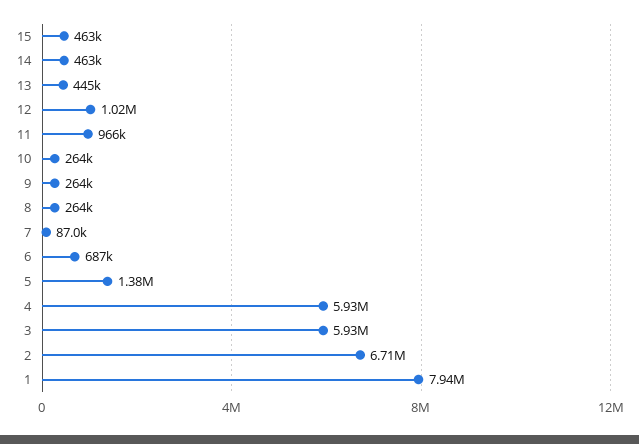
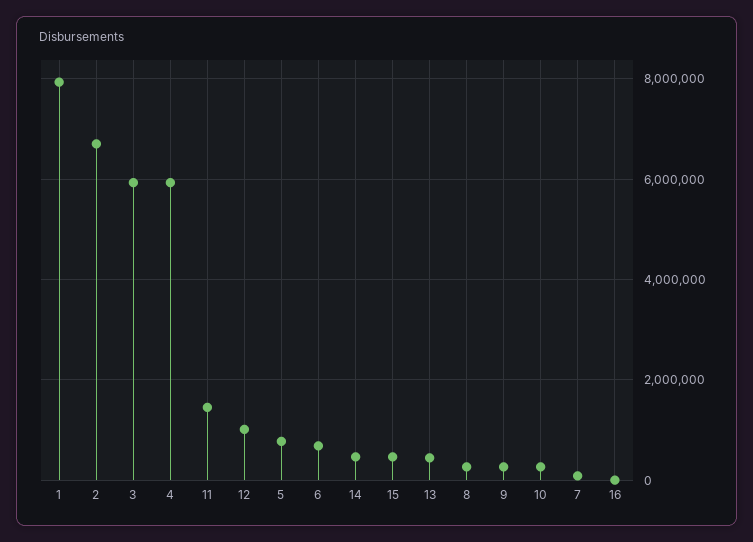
11: 966000 -> 1400000
5: 1380000 -> 800000
16: none -> 0

